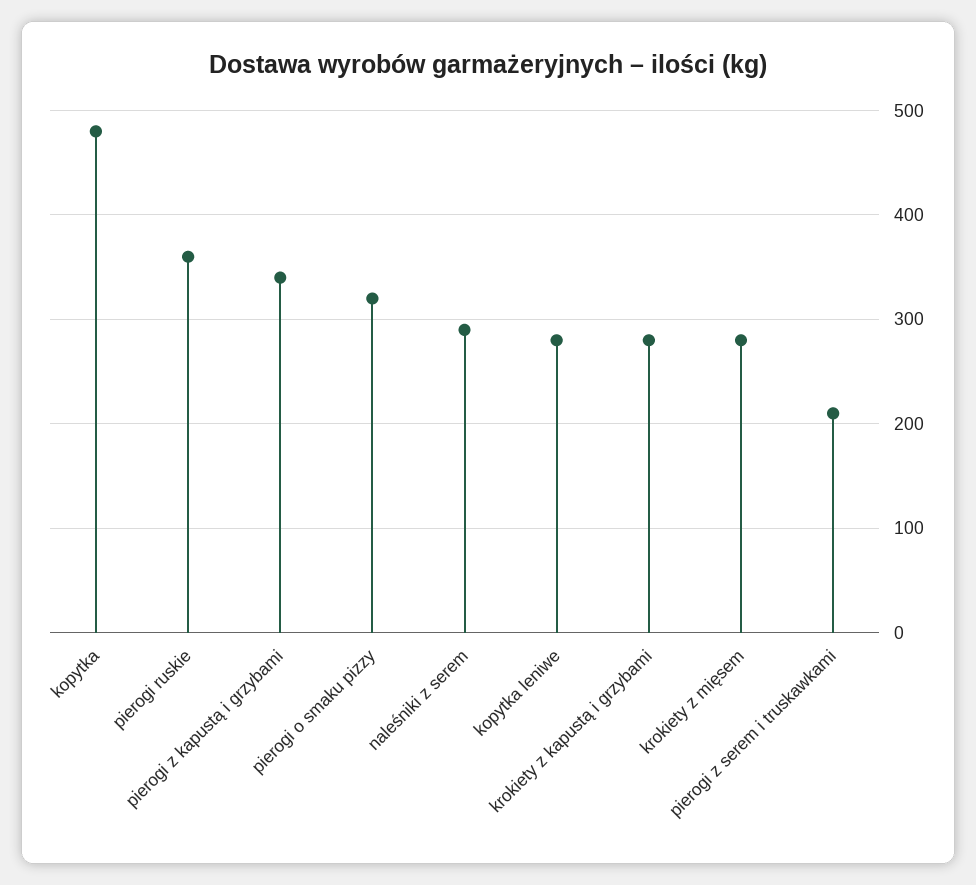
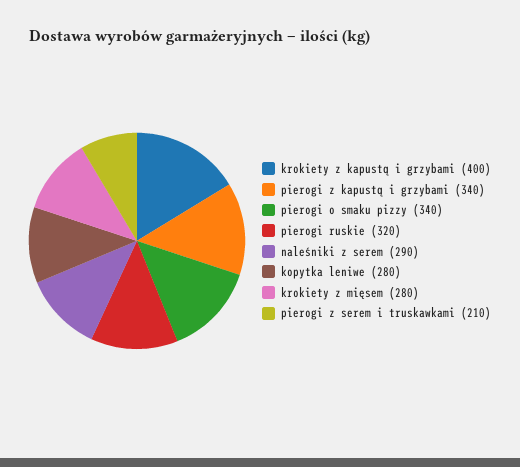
kopytka: 480 -> none
pierogi ruskie: 360 -> 320
pierogi o smaku pizzy: 320 -> 340
krokiety z kapustą i grzybami: 280 -> 400

